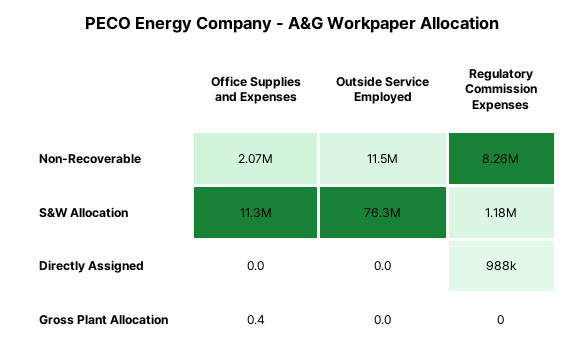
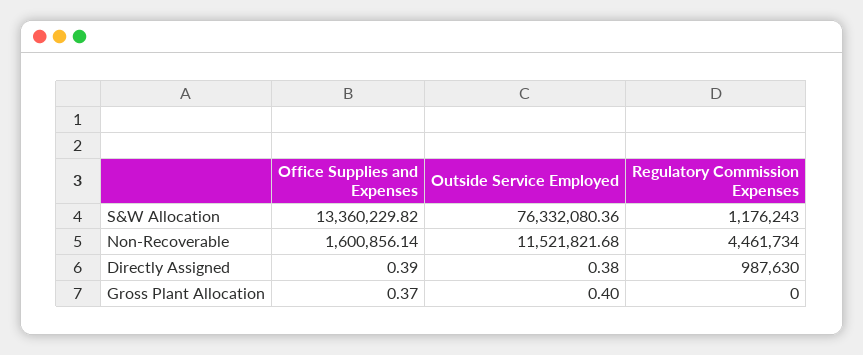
Office Supplies and Expenses, Non-Recoverable: 2070000 -> 1600856.14
Regulatory Commission Expenses, Non-Recoverable: 8260000 -> 4461734
Office Supplies and Expenses, S&W Allocation: 11300000 -> 13360229.82
Office Supplies and Expenses, Directly Assigned: 0 -> 0.39
Outside Service Employed, Directly Assigned: 0 -> 0.38
Outside Service Employed, Gross Plant Allocation: 0 -> 0.4

